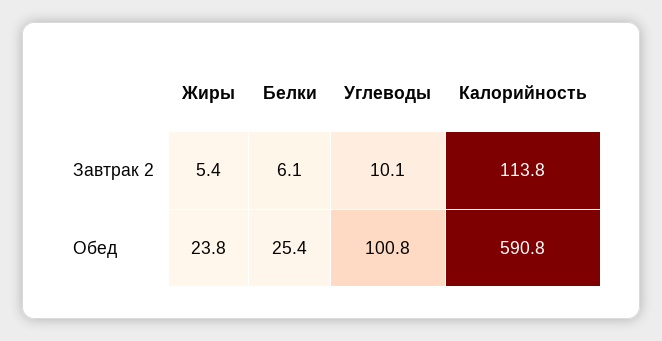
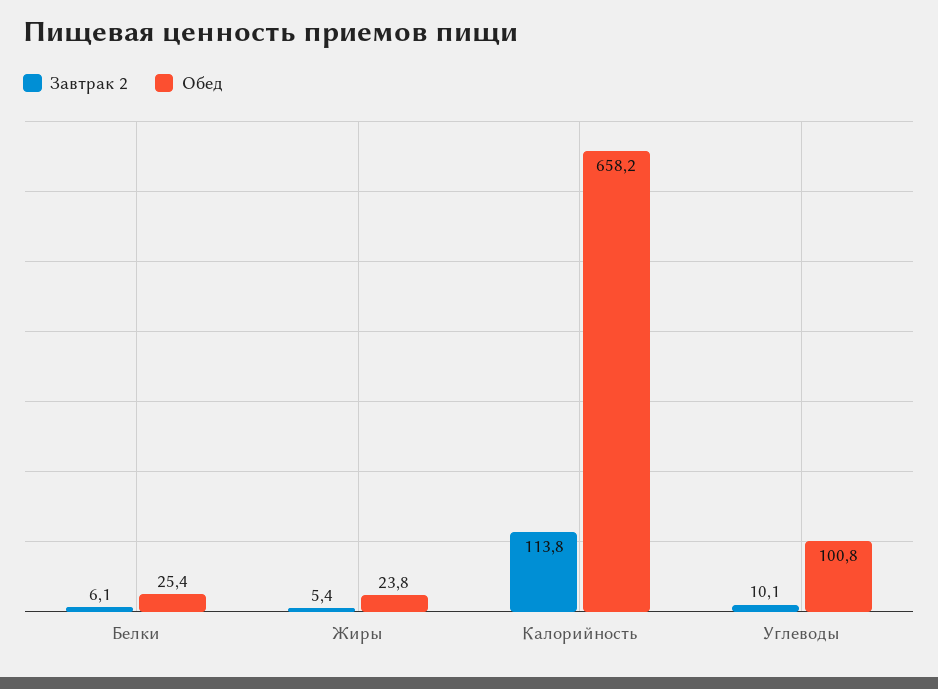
Обед, Калорийность: 590.8 -> 658.2

